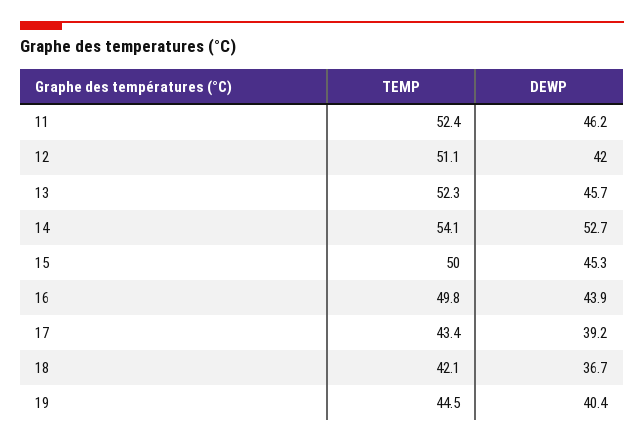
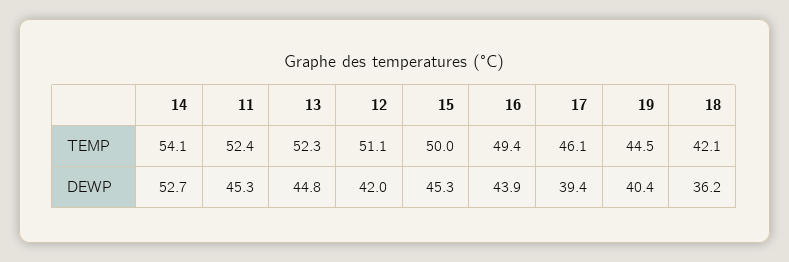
DEWP, 11: 46.2 -> 45.3
DEWP, 13: 45.7 -> 44.8
TEMP, 16: 49.8 -> 49.4
TEMP, 17: 43.4 -> 46.1
DEWP, 17: 39.2 -> 39.4
DEWP, 18: 36.7 -> 36.2

